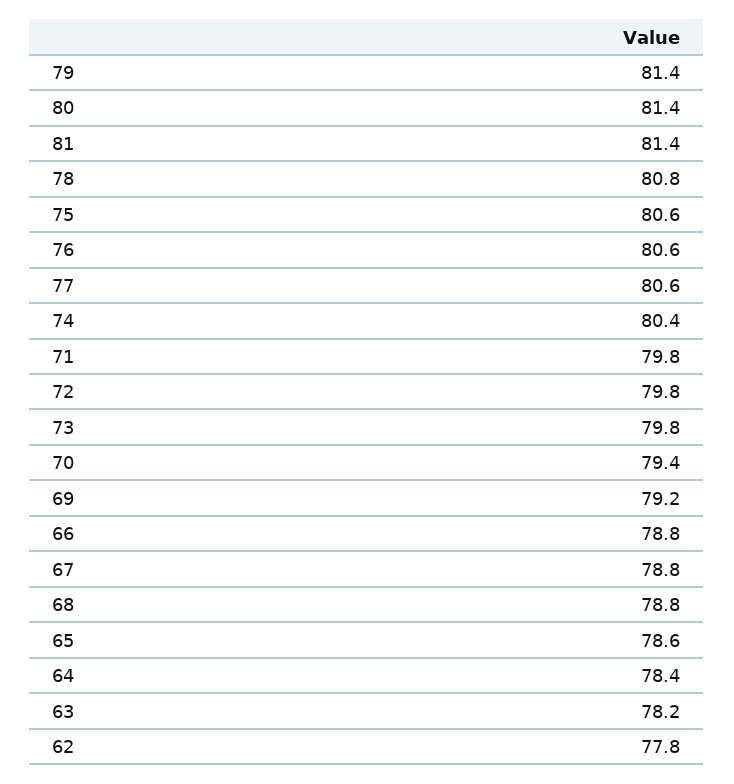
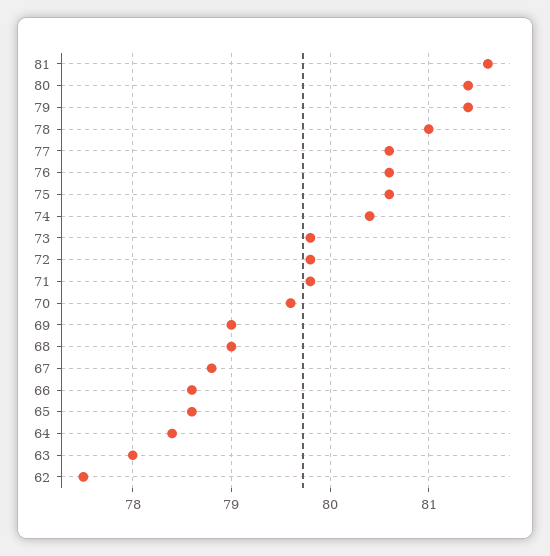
81: 81.4 -> 81.6
78: 80.8 -> 81
70: 79.4 -> 79.6
69: 79.2 -> 79
66: 78.8 -> 78.6
68: 78.8 -> 79
63: 78.2 -> 78
62: 77.8 -> 77.5

